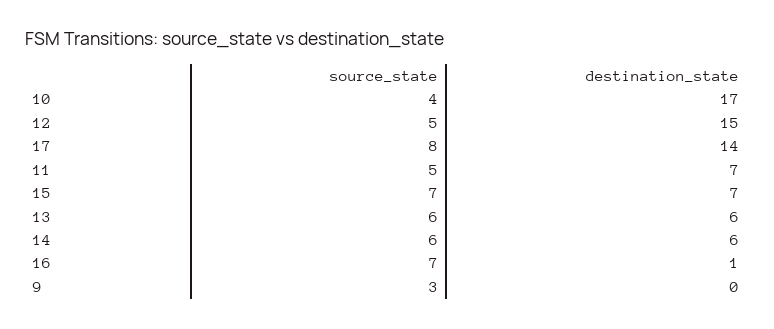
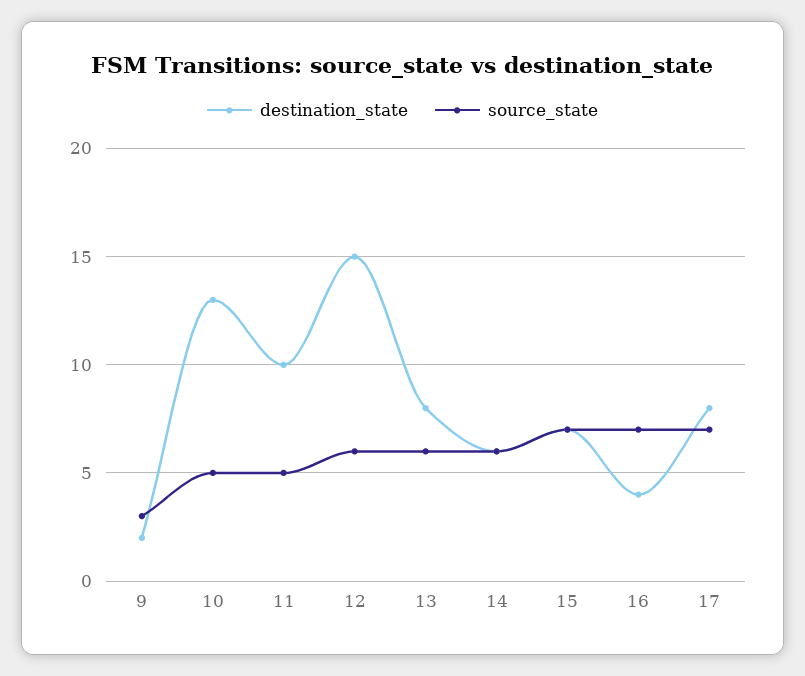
source_state, 10: 4 -> 5
destination_state, 10: 17 -> 13
source_state, 12: 5 -> 6
source_state, 17: 8 -> 7
destination_state, 17: 14 -> 8
destination_state, 11: 7 -> 10
destination_state, 13: 6 -> 8
destination_state, 16: 1 -> 4
destination_state, 9: 0 -> 2

